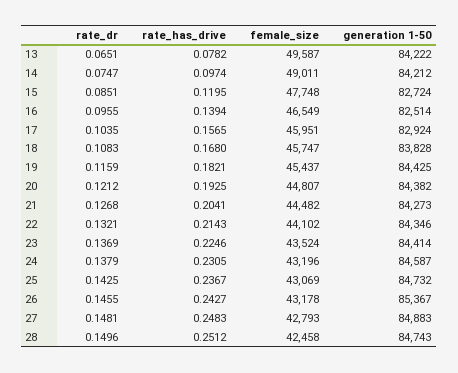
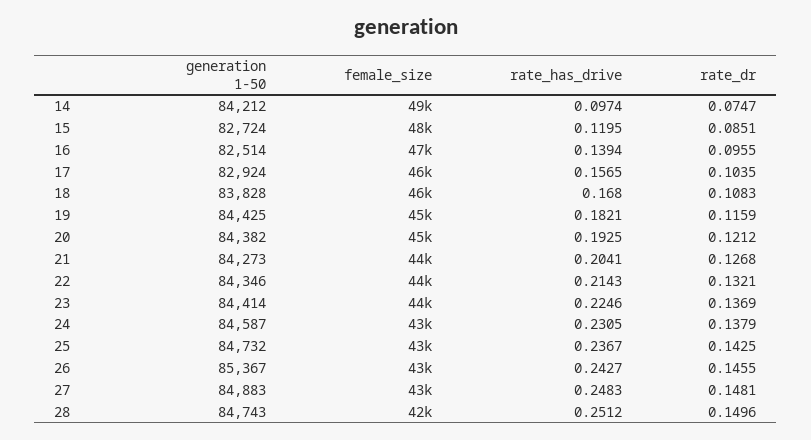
rate_dr, 13: 0.0651 -> none
rate_has_drive, 13: 0.0782 -> none
female_size, 13: 49587 -> none
generation 1-50, 13: 84222 -> none

